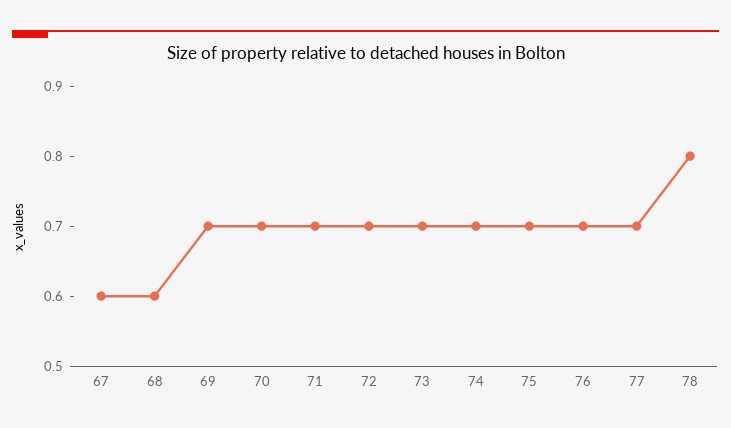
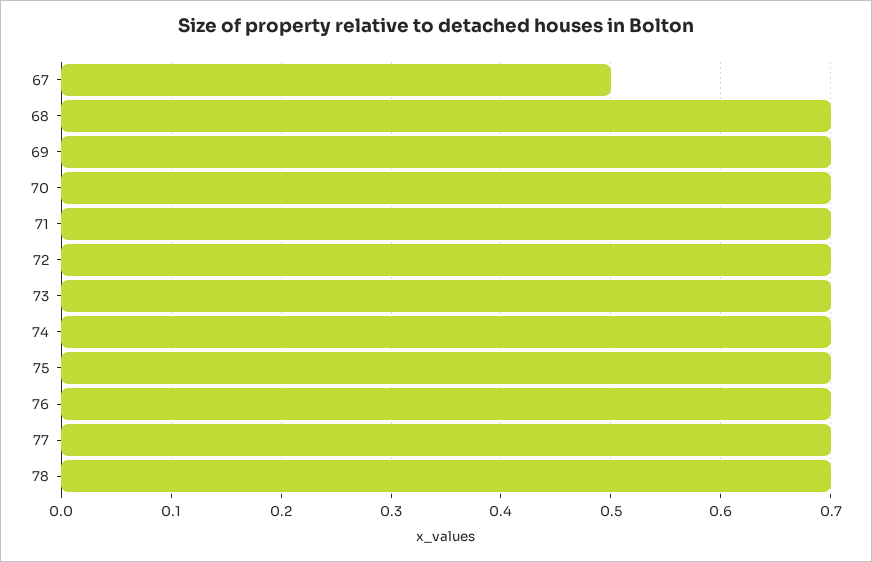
67: 0.6 -> 0.5
68: 0.6 -> 0.7
78: 0.8 -> 0.7

